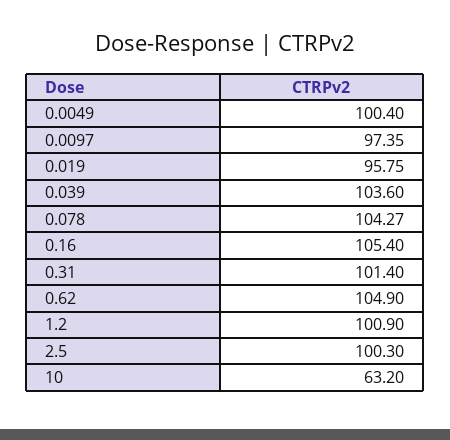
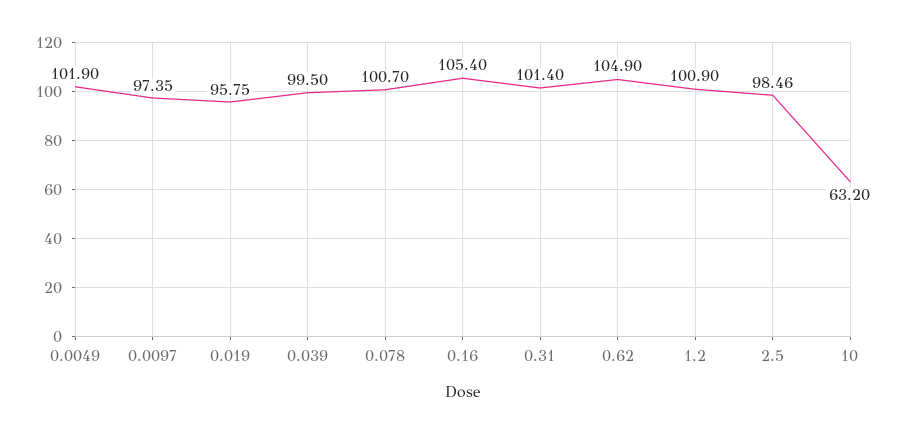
0.0049: 100.4 -> 101.9
0.039: 103.6 -> 99.5
0.078: 104.27 -> 100.7
2.5: 100.3 -> 98.46

